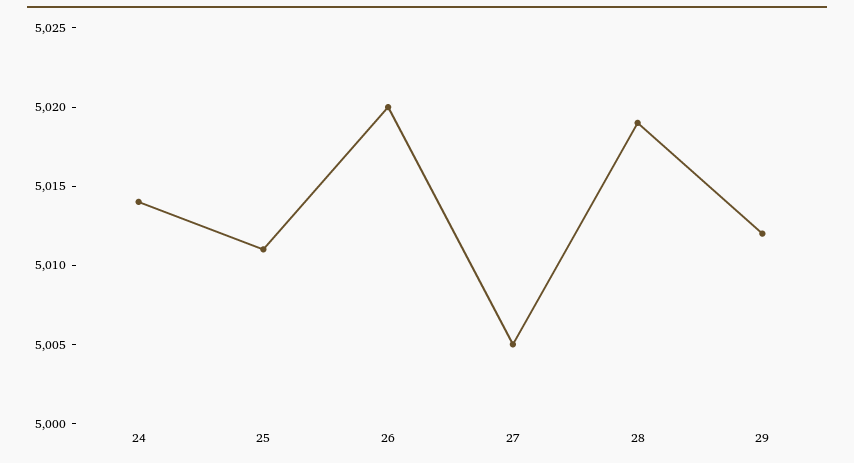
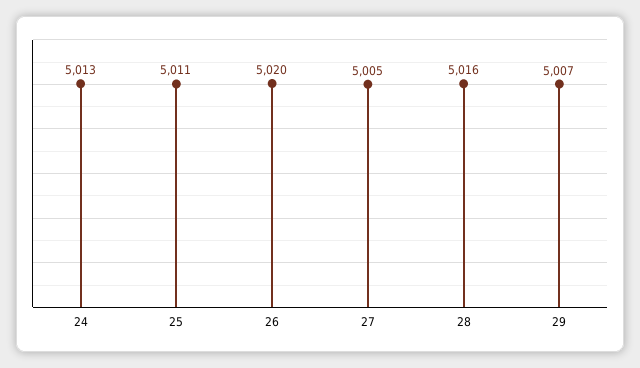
24: 5014 -> 5013
28: 5019 -> 5016
29: 5012 -> 5007

